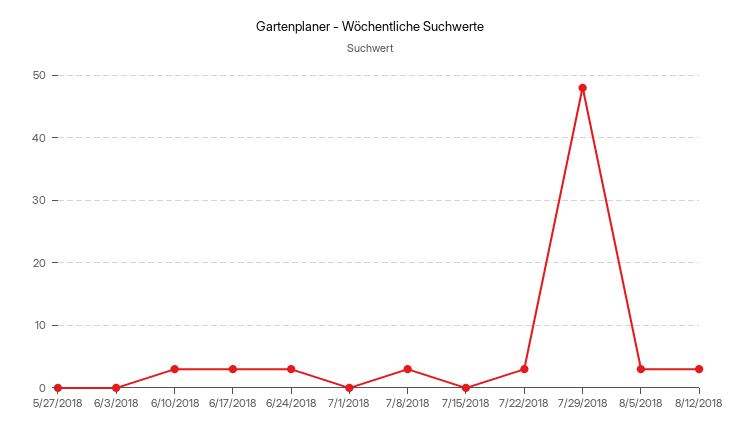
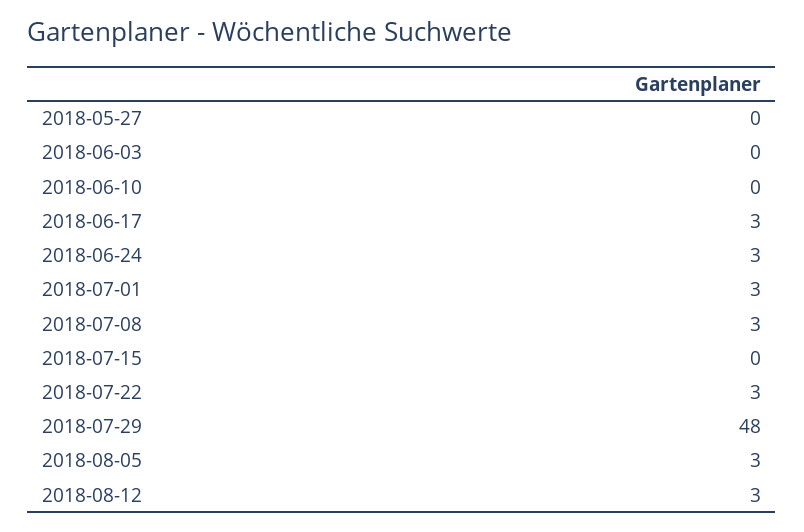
6/10/2018: 3 -> 0
7/1/2018: 0 -> 3

